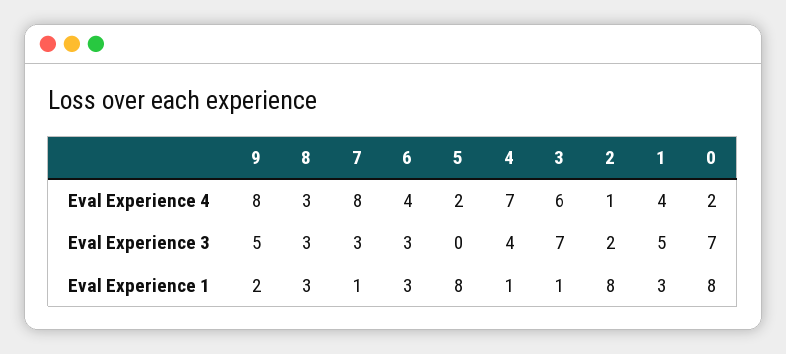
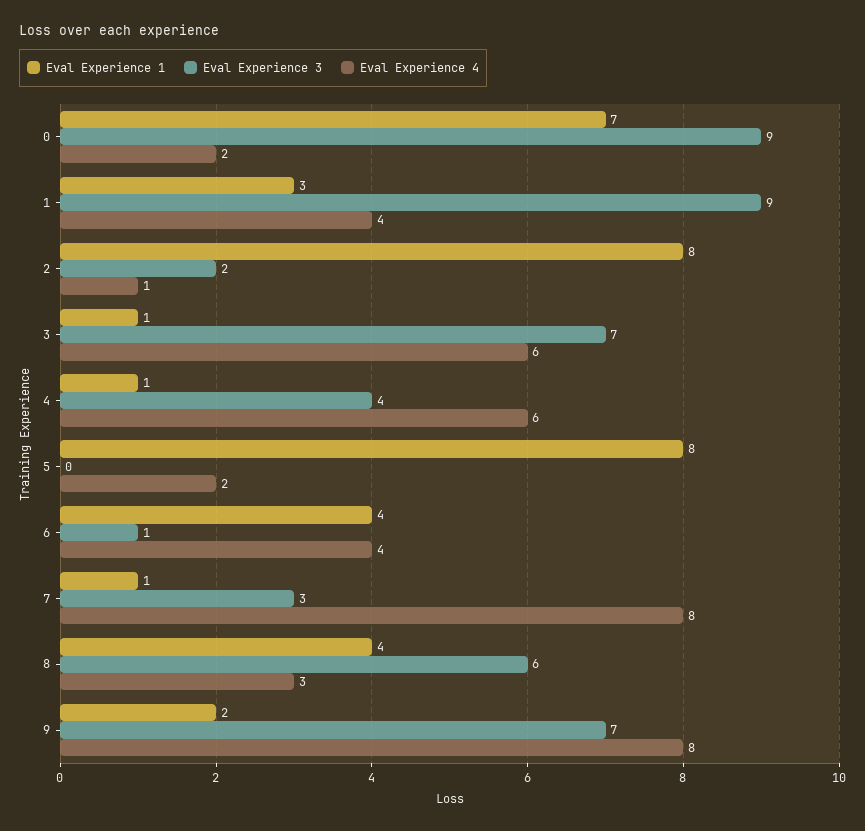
Eval Experience 4, 4: 7 -> 6
Eval Experience 3, 9: 5 -> 7
Eval Experience 3, 8: 3 -> 6
Eval Experience 3, 6: 3 -> 1
Eval Experience 3, 1: 5 -> 9
Eval Experience 3, 0: 7 -> 9
Eval Experience 1, 8: 3 -> 4
Eval Experience 1, 6: 3 -> 4
Eval Experience 1, 0: 8 -> 7

